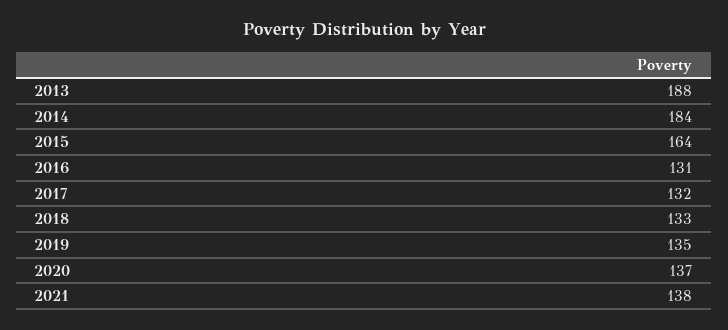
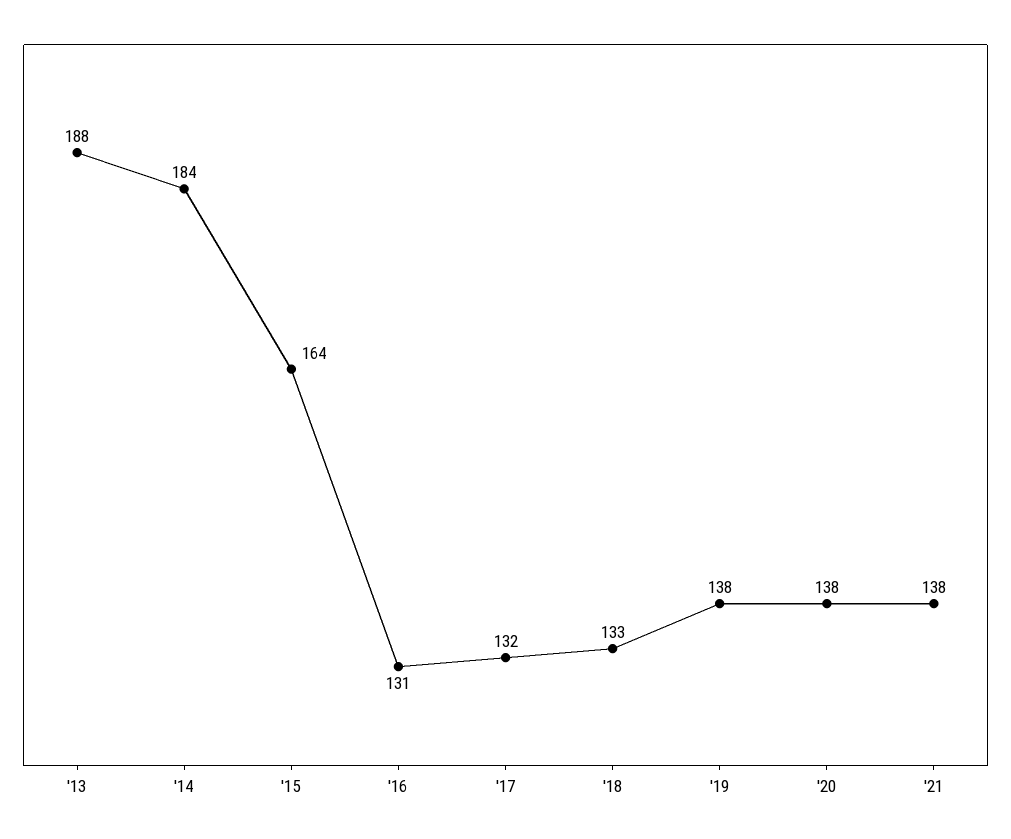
2019: 135 -> 138
2020: 137 -> 138

